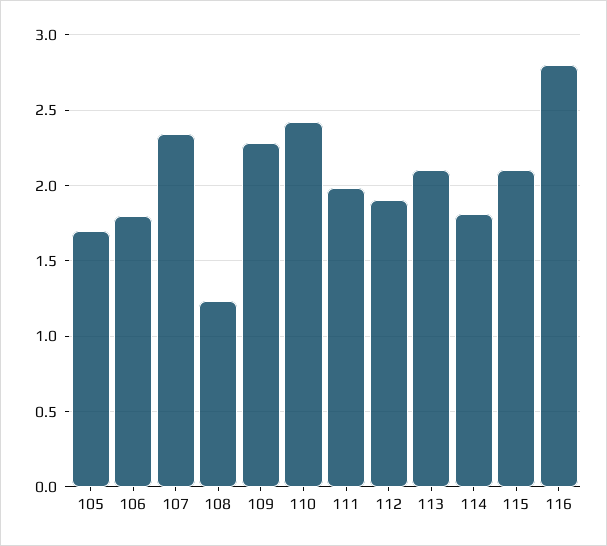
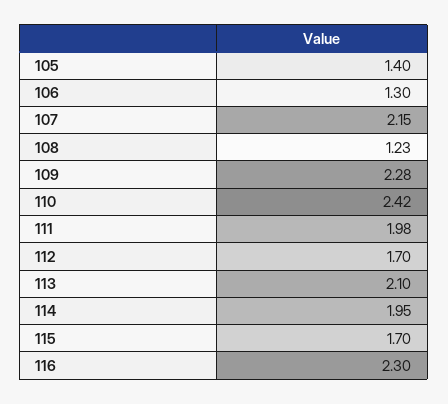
105: 1.7 -> 1.4
106: 1.8 -> 1.3
107: 2.35 -> 2.15
112: 1.9 -> 1.7
114: 1.8 -> 1.95
115: 2.1 -> 1.7
116: 2.8 -> 2.3

